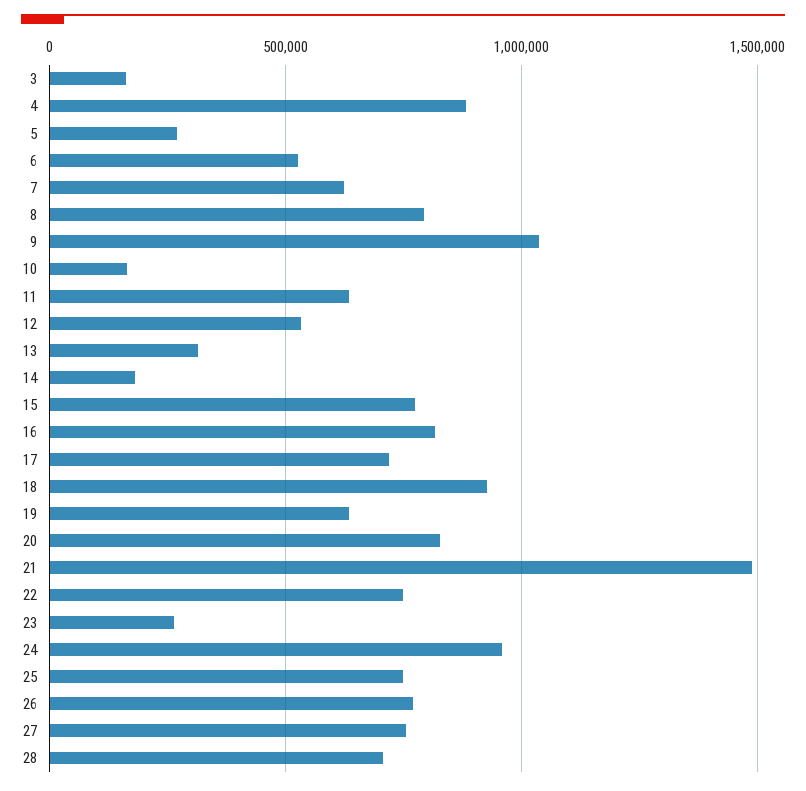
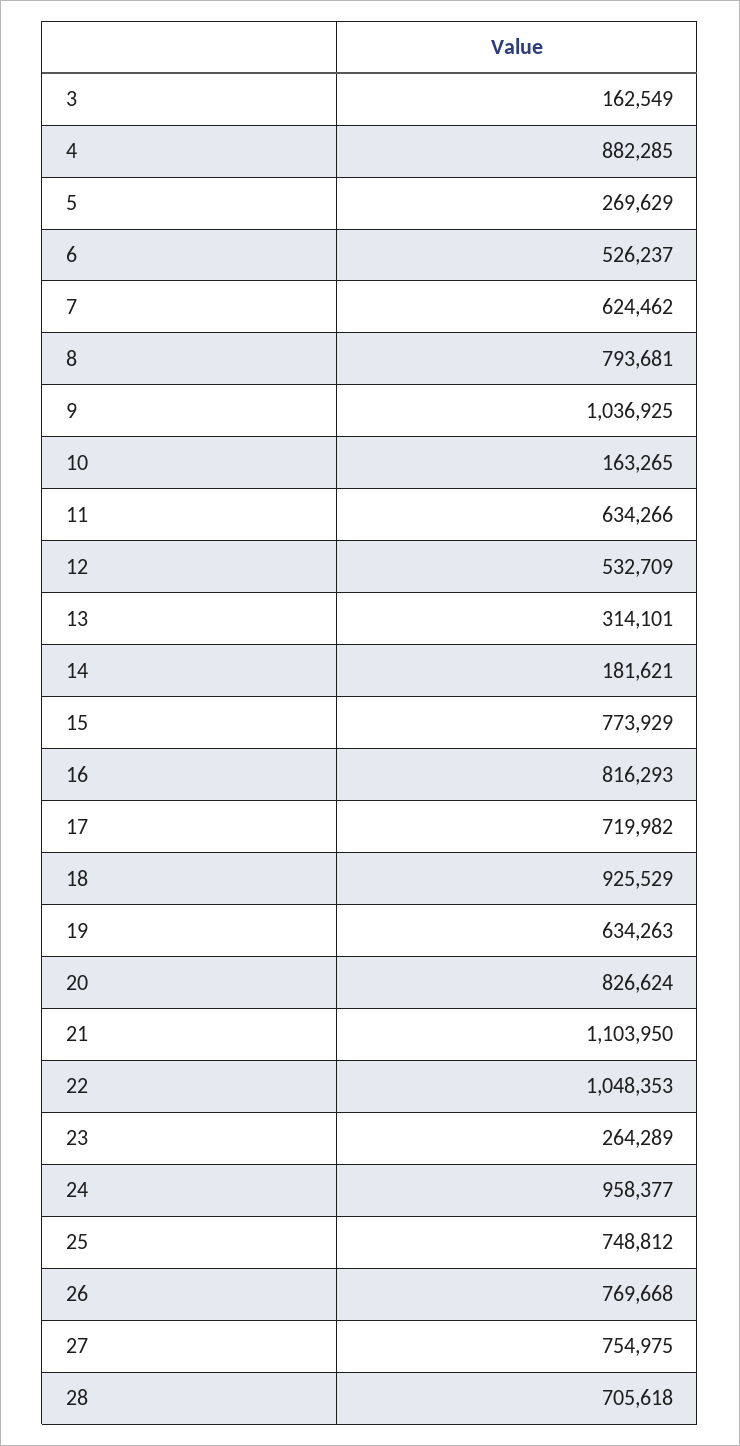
21: 1500000 -> 1103950
22: 750000 -> 1048353

